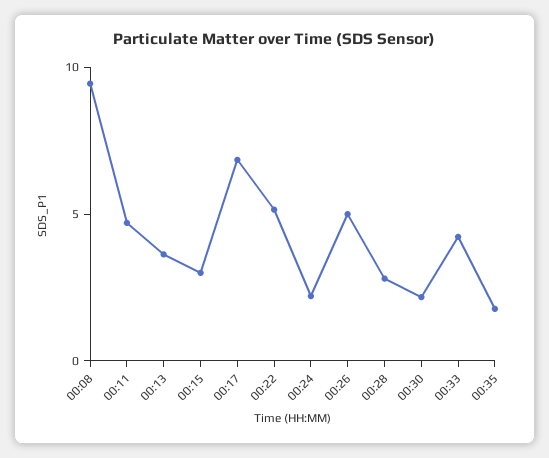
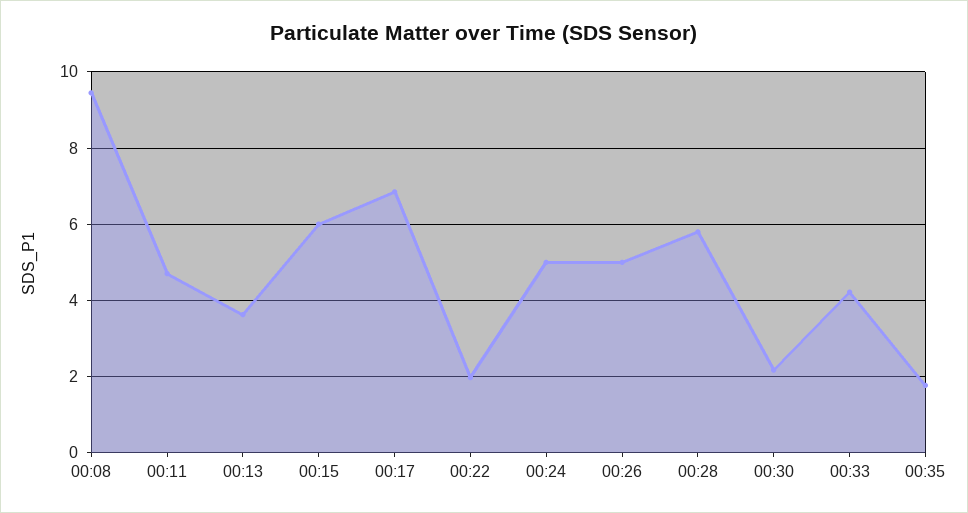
00:15: 3 -> 6
00:22: 5 -> 2
00:24: 2 -> 5
00:28: 3 -> 5.8

